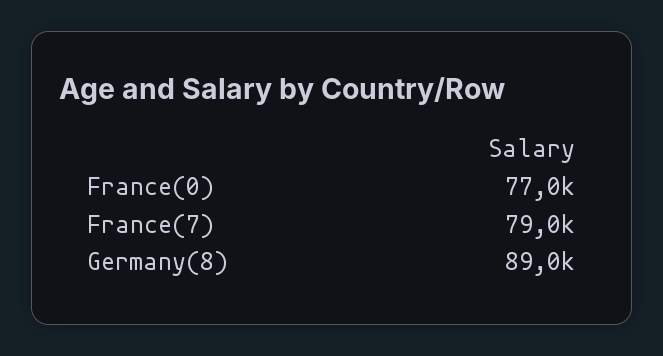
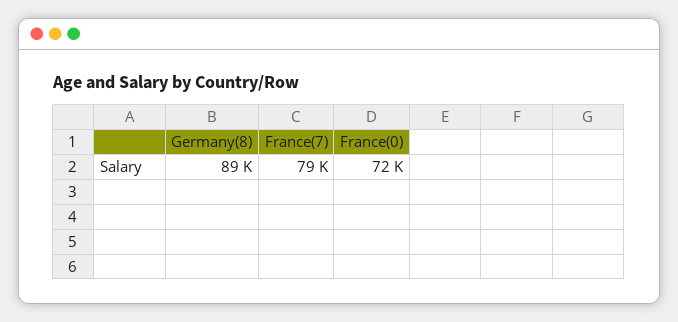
France(0): 77000 -> 72000

